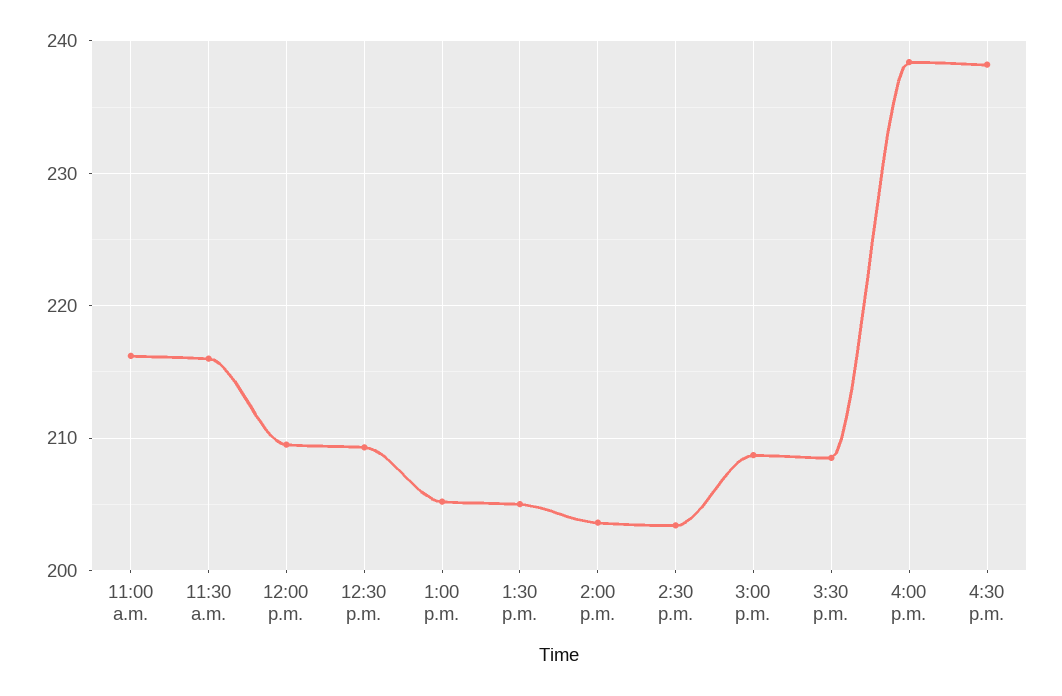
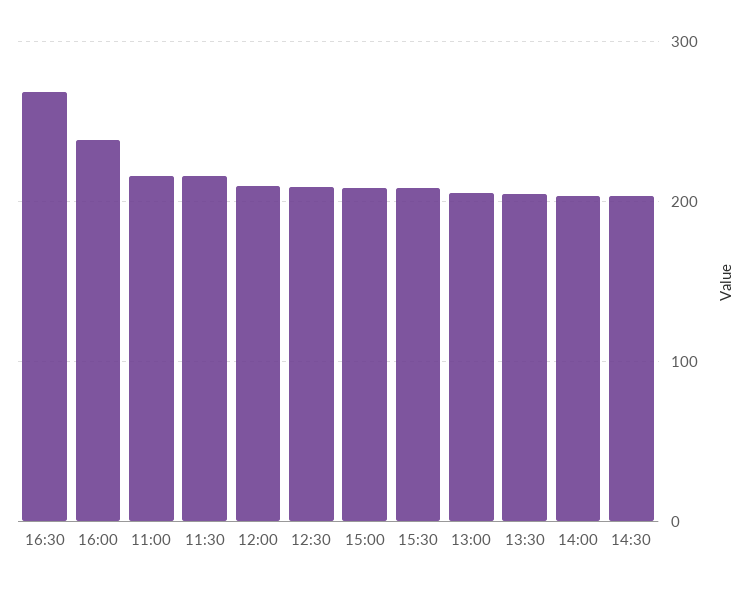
4:30 p.m.: 238 -> 270

